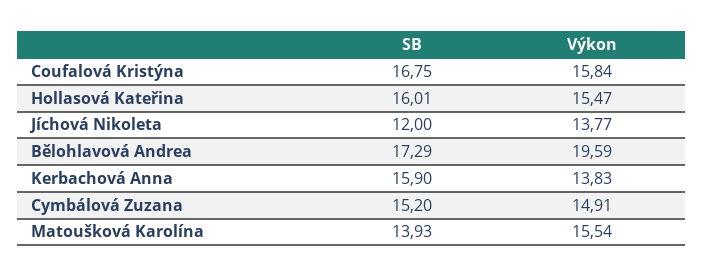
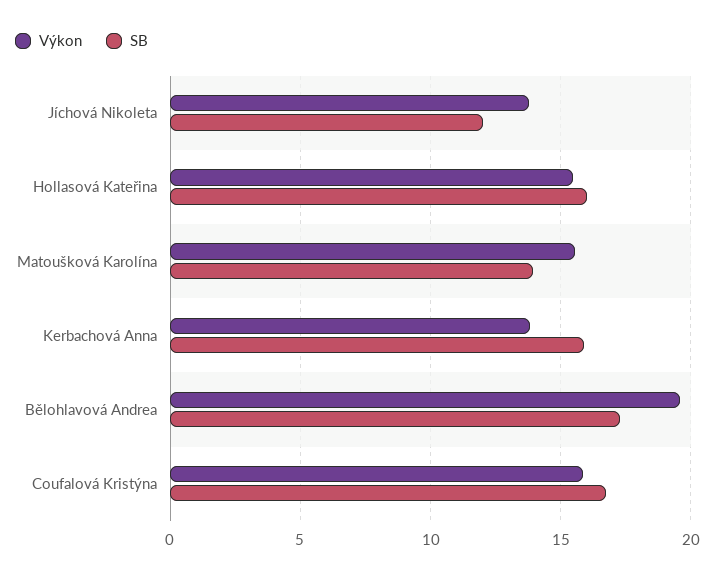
SB, Cymbálová Zuzana: 15.2 -> none
Výkon, Cymbálová Zuzana: 14.91 -> none

